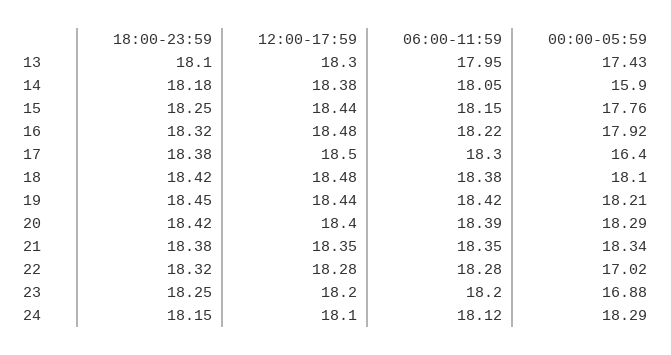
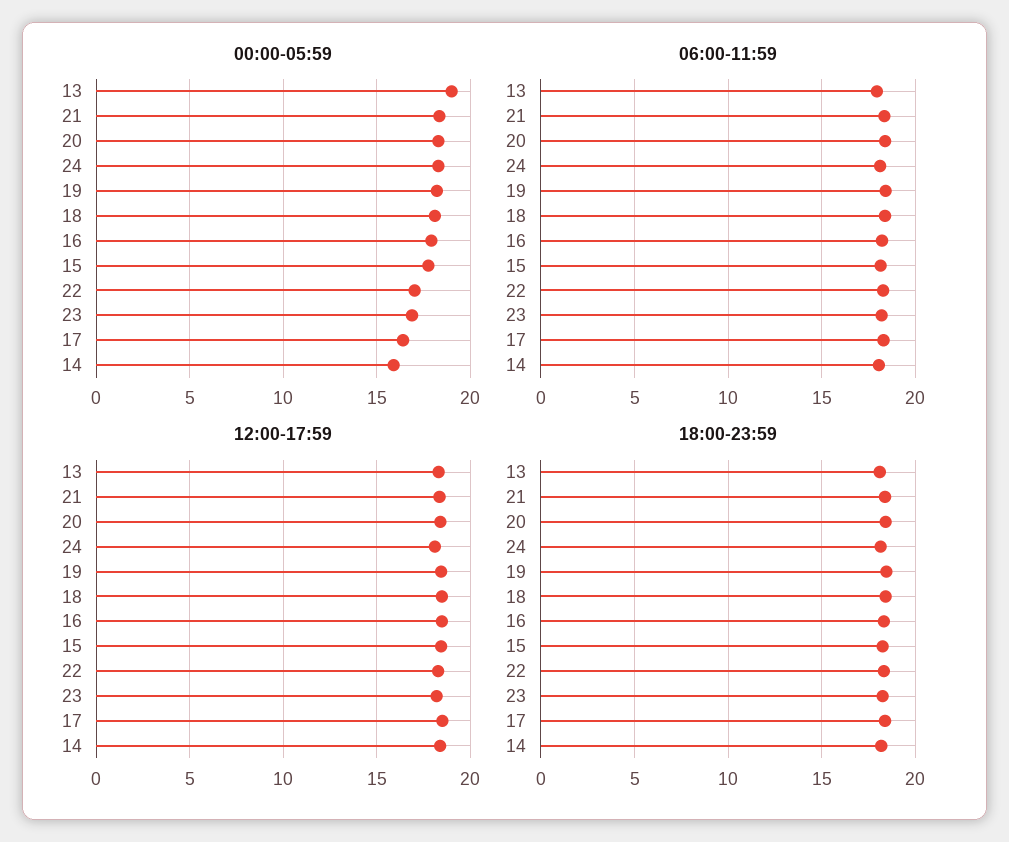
00:00-05:59, 13: 17.43 -> 19

